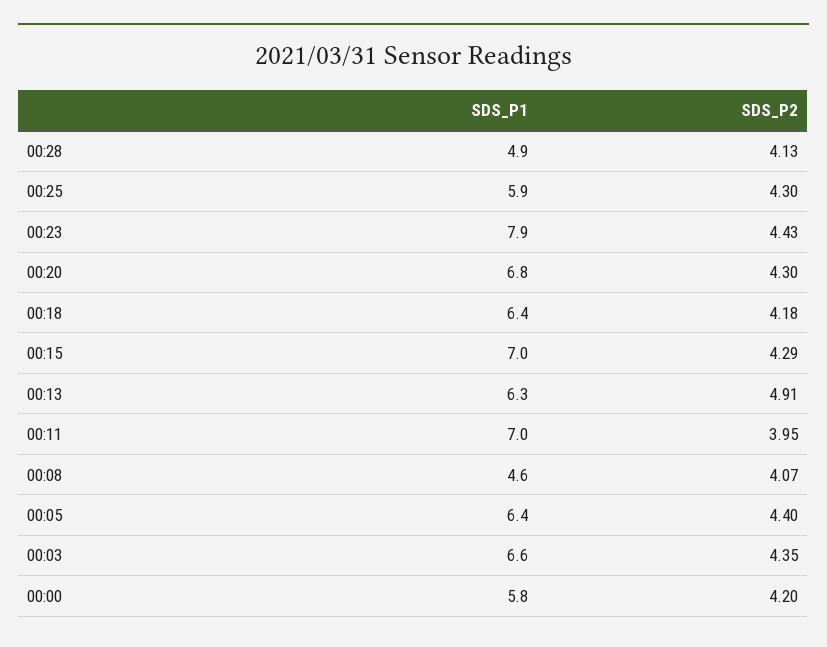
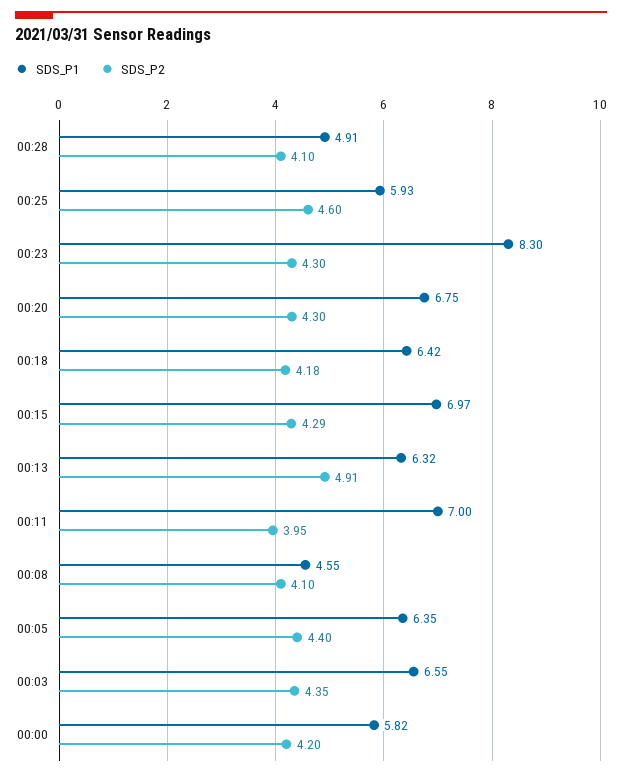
SDS_P2, 00:28: 4.13 -> 4.1
SDS_P2, 00:25: 4.3 -> 4.6
SDS_P1, 00:23: 7.9 -> 8.3
SDS_P2, 00:23: 4.43 -> 4.3
SDS_P2, 00:08: 4.07 -> 4.1

